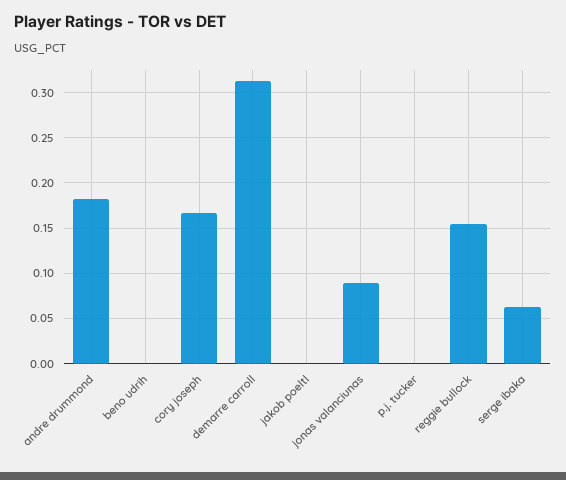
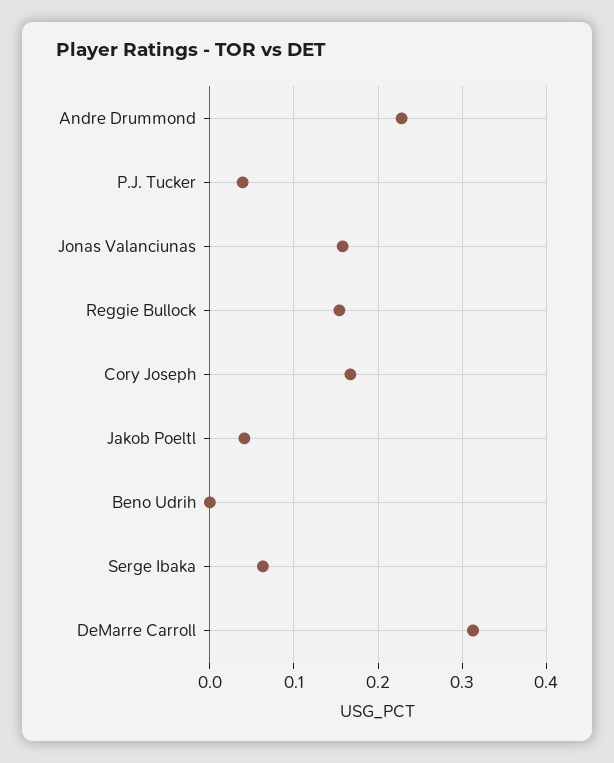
andre drummond: 0.18 -> 0.23
jakob poeltl: 0 -> 0.04
jonas valanciunas: 0.09 -> 0.16
p.j. tucker: 0 -> 0.04

